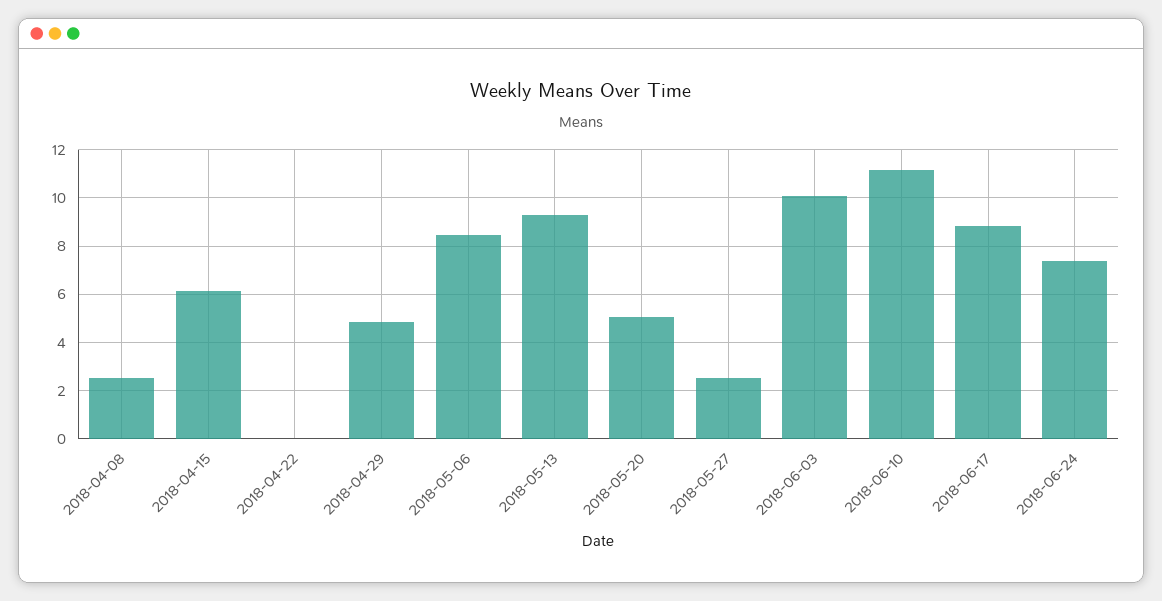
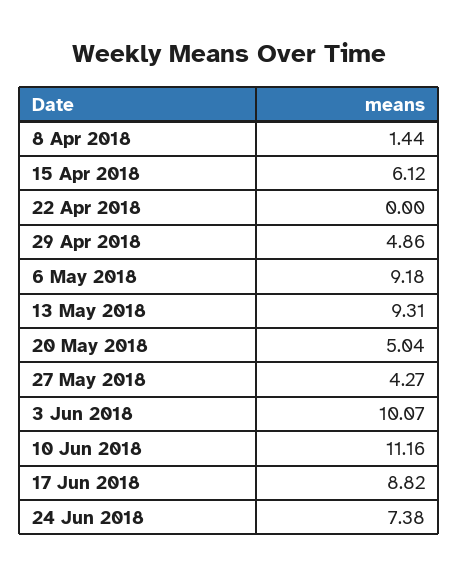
2018-04-08: 2.5 -> 1.44
2018-05-06: 8.5 -> 9.18
2018-05-27: 2.5 -> 4.27

